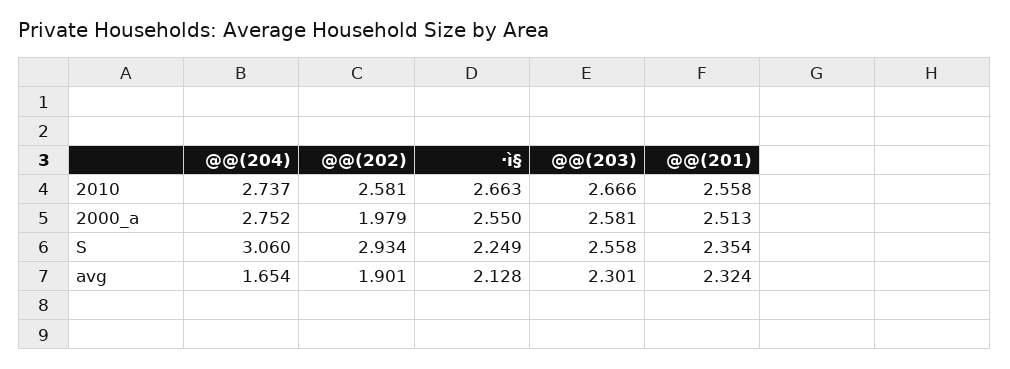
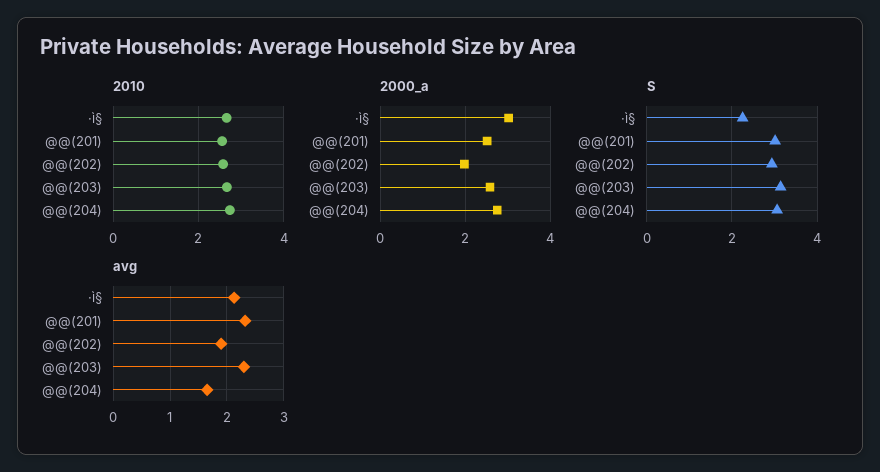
2000_a, ·ì§: 2.55 -> 3
S, @@(203): 2.558 -> 3.2
S, @@(201): 2.354 -> 3

